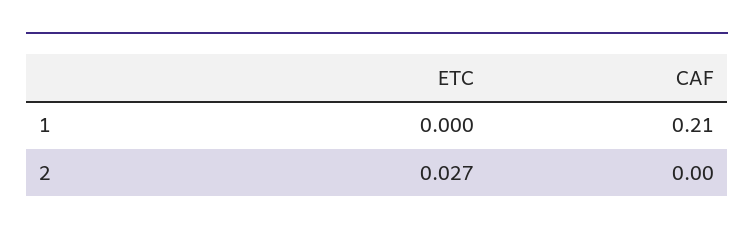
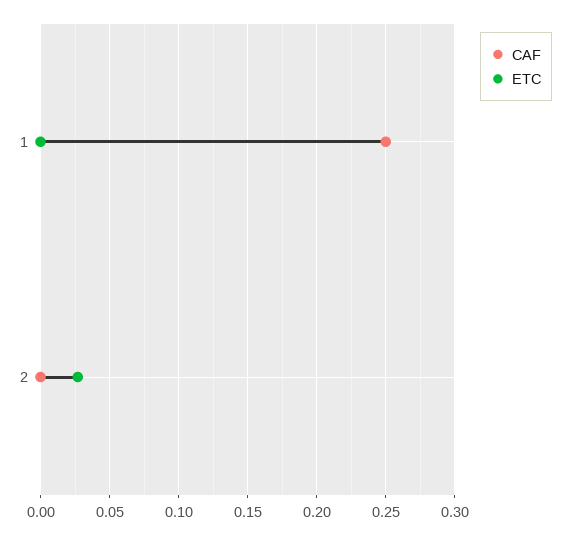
CAF, 1: 0.21 -> 0.25

